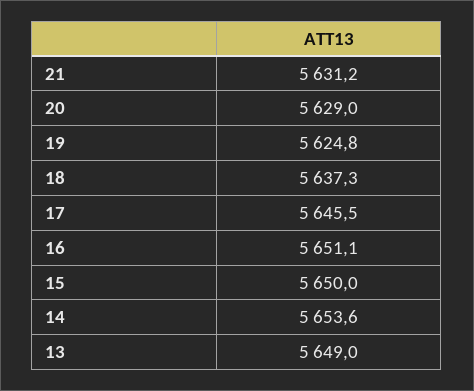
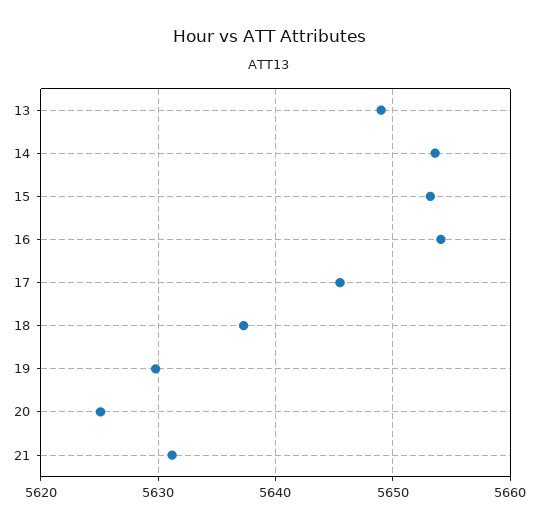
20: 5629 -> 5625
19: 5624.8 -> 5630
16: 5651.1 -> 5654
15: 5650 -> 5653

